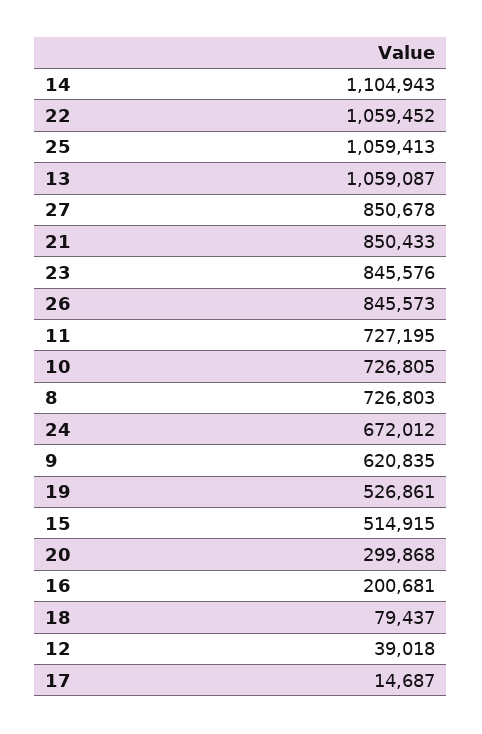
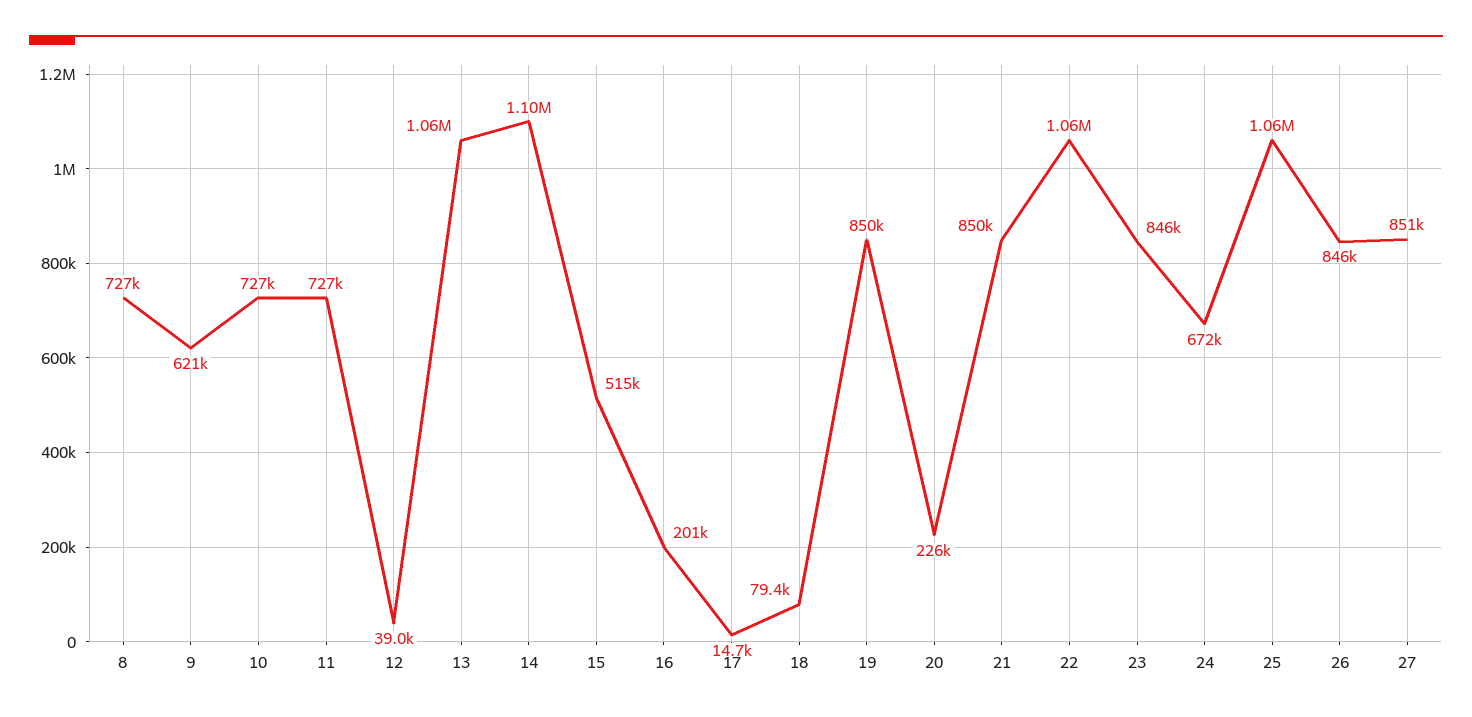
19: 526861 -> 850000
20: 299868 -> 226000

